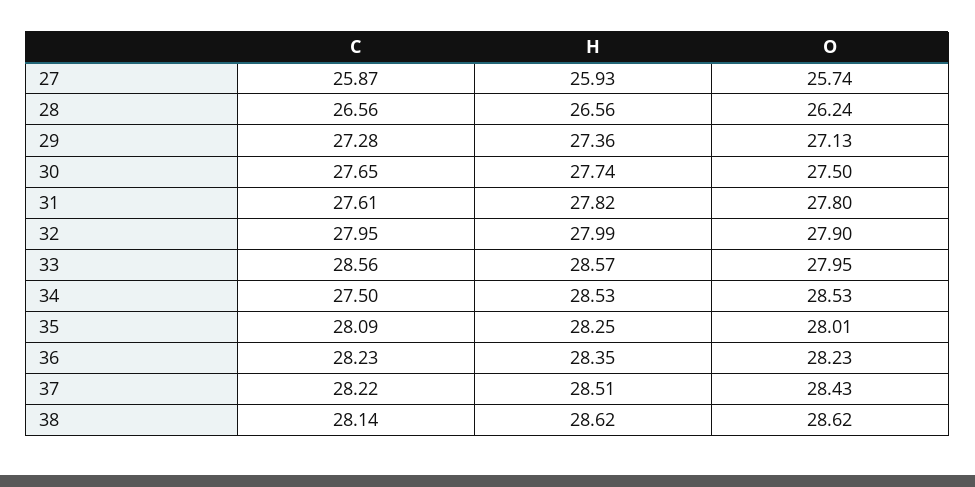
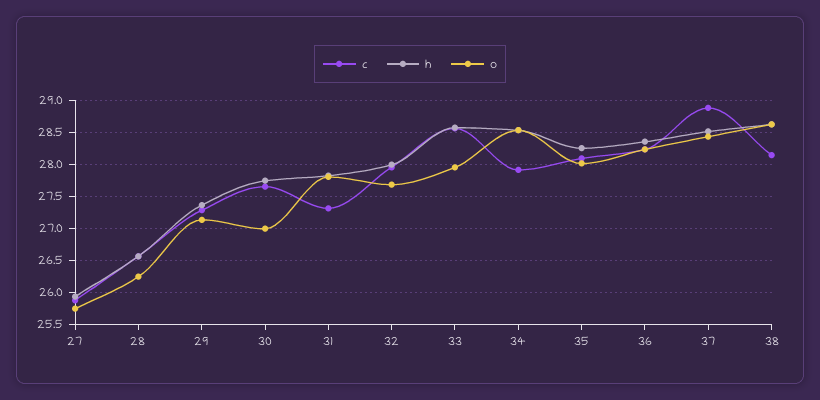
O, 30: 27.5 -> 27
C, 31: 27.61 -> 27.3
O, 32: 27.9 -> 27.7
C, 34: 27.5 -> 27.9
C, 37: 28.22 -> 28.9

